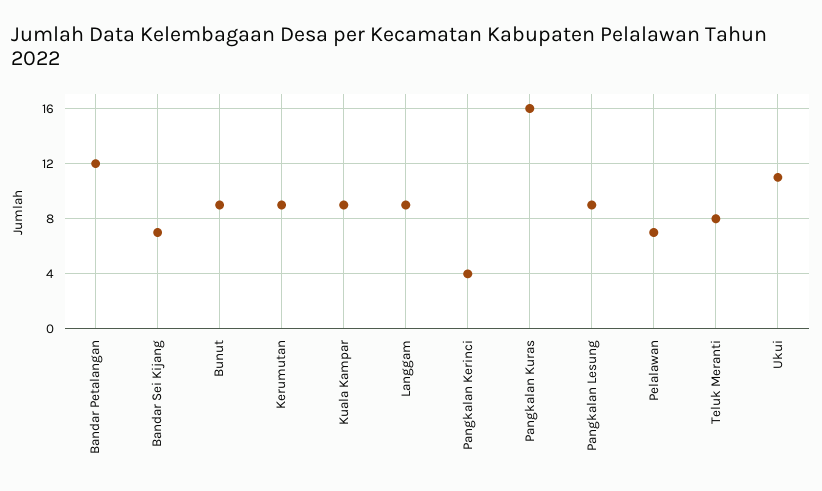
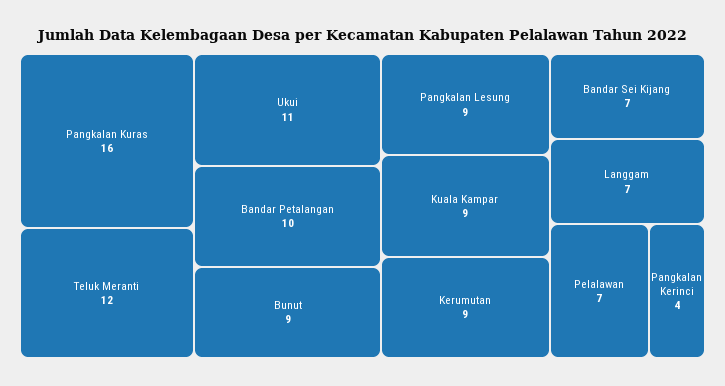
Bandar Petalangan: 12 -> 10
Langgam: 9 -> 7
Teluk Meranti: 8 -> 12

